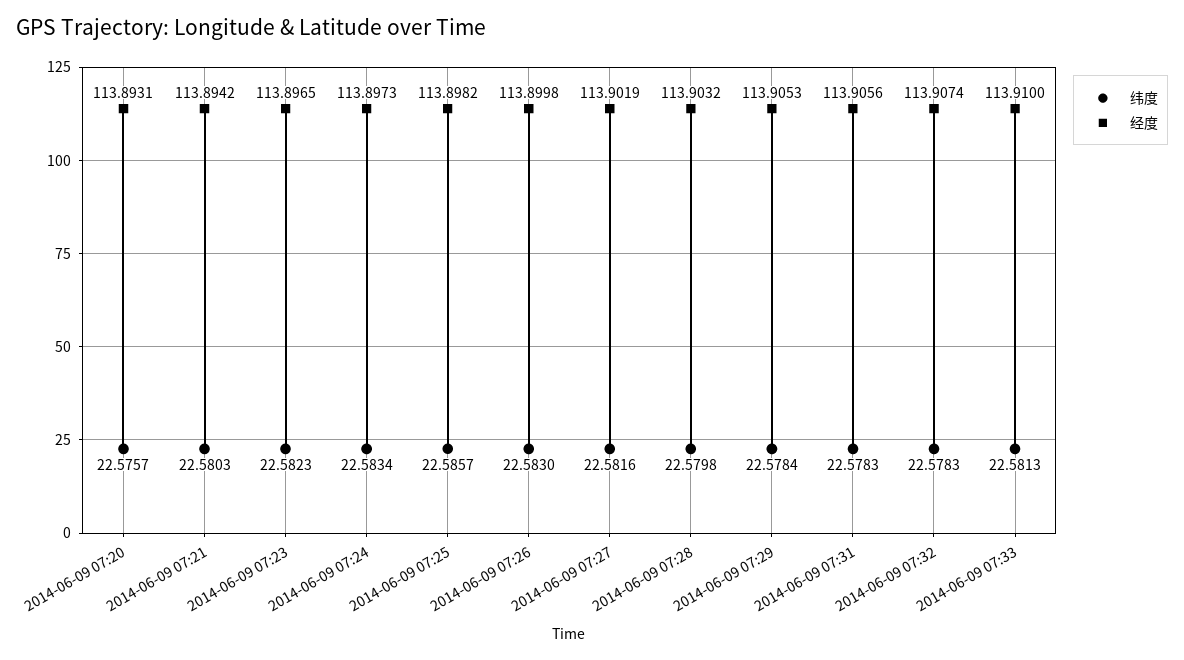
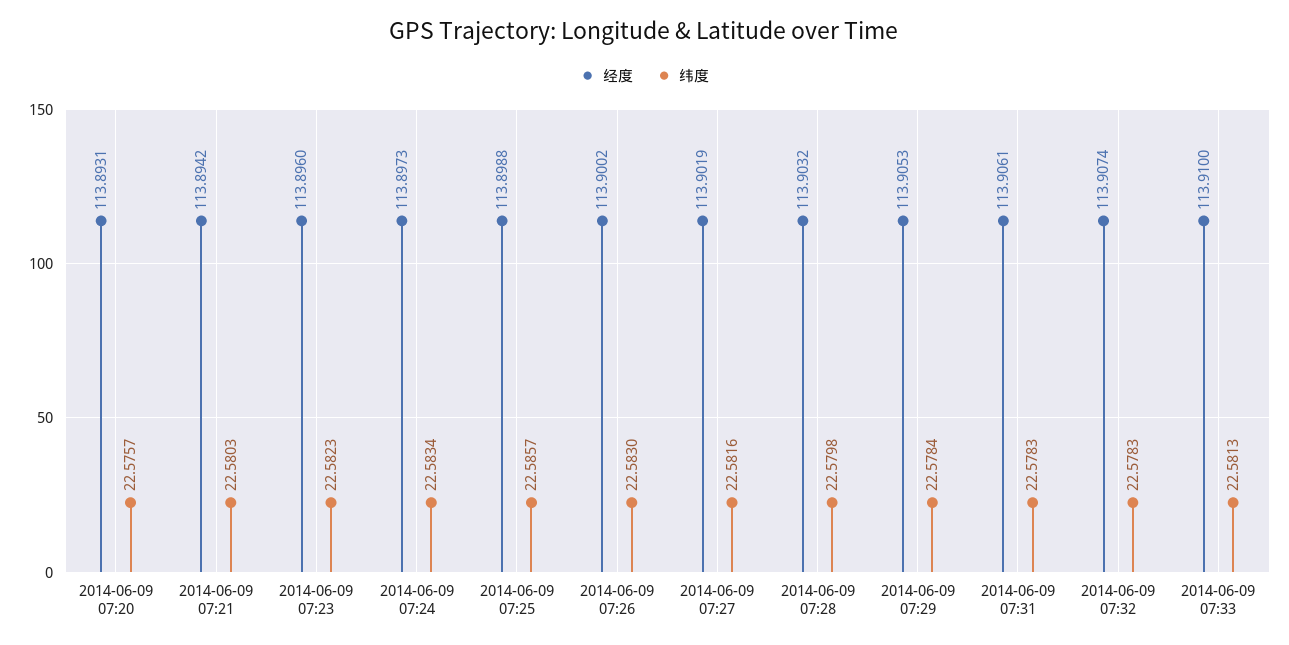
经度, 2014-06-09 07:23: 113.8965 -> 113.896
经度, 2014-06-09 07:25: 113.8982 -> 113.8988
经度, 2014-06-09 07:26: 113.8998 -> 113.9002
经度, 2014-06-09 07:31: 113.9056 -> 113.9061

